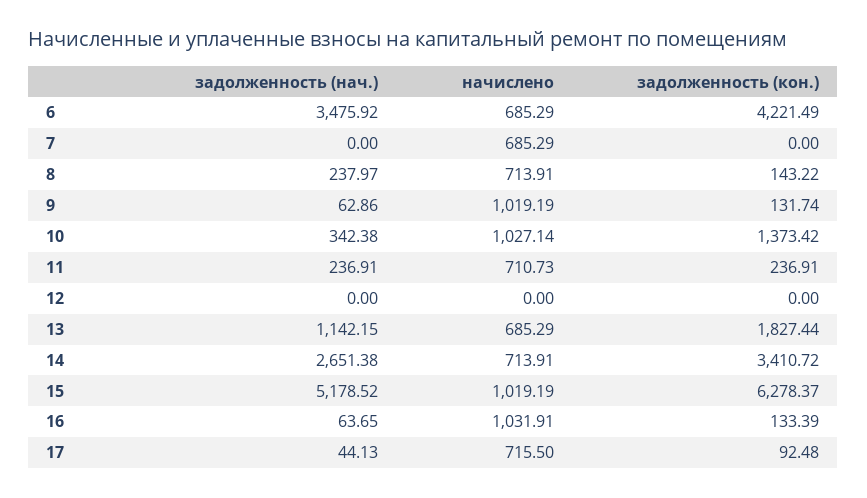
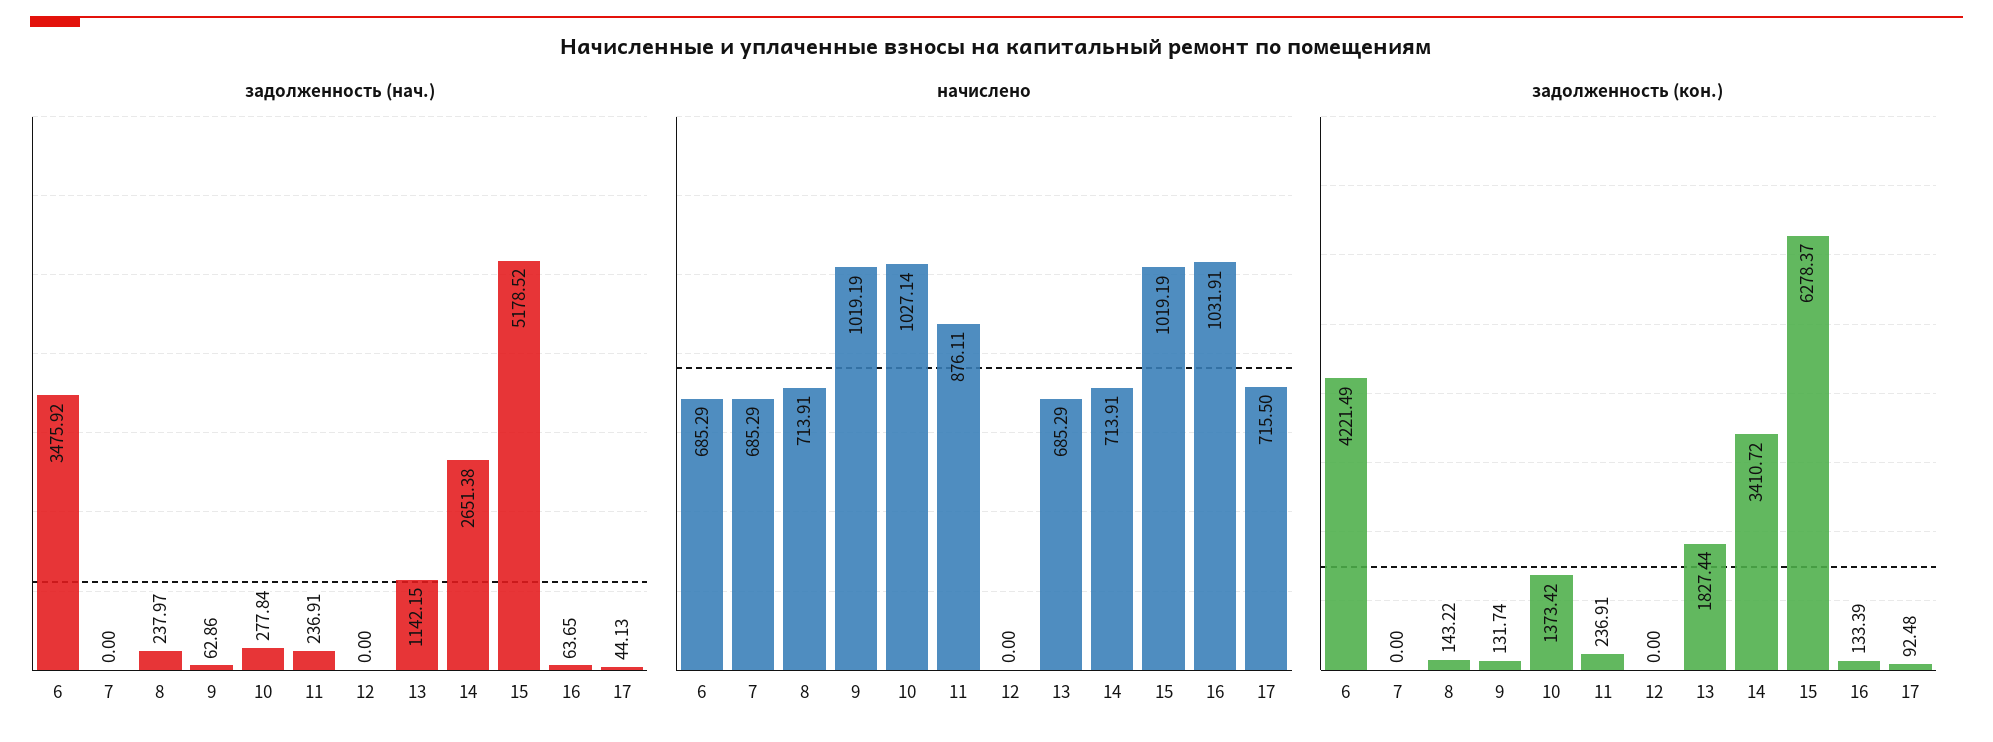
задолженность (нач.), 10: 342.38 -> 277.84
начислено, 11: 710.73 -> 876.11

